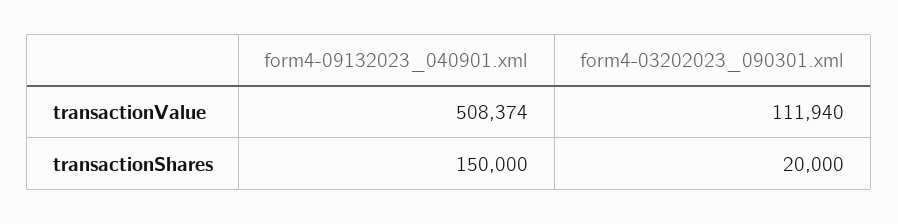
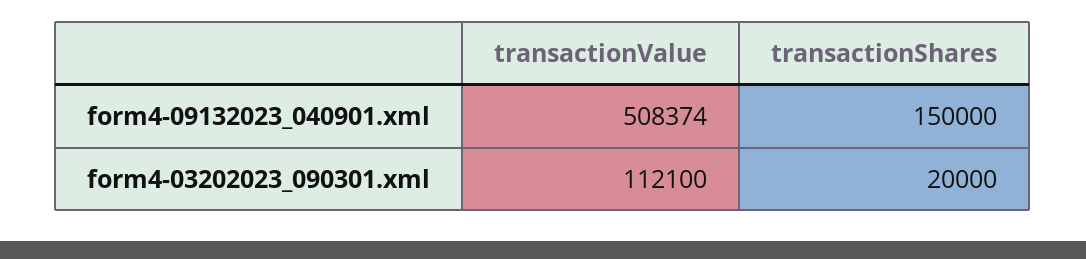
form4-03202023_090301.xml, transactionValue: 111940 -> 112100

